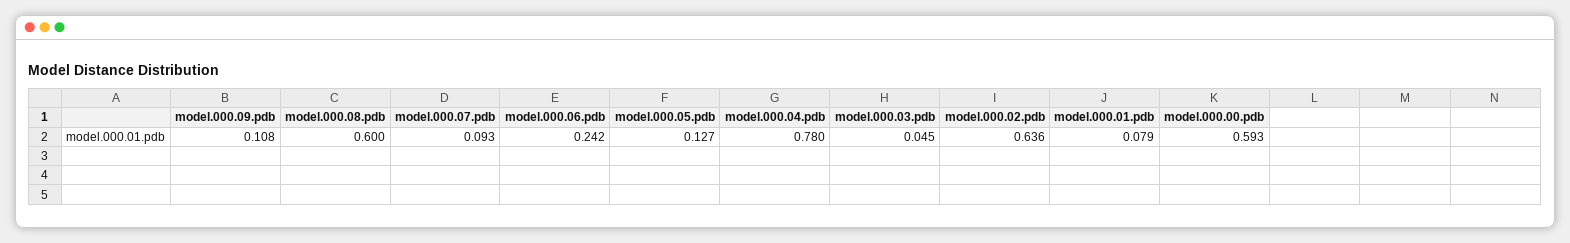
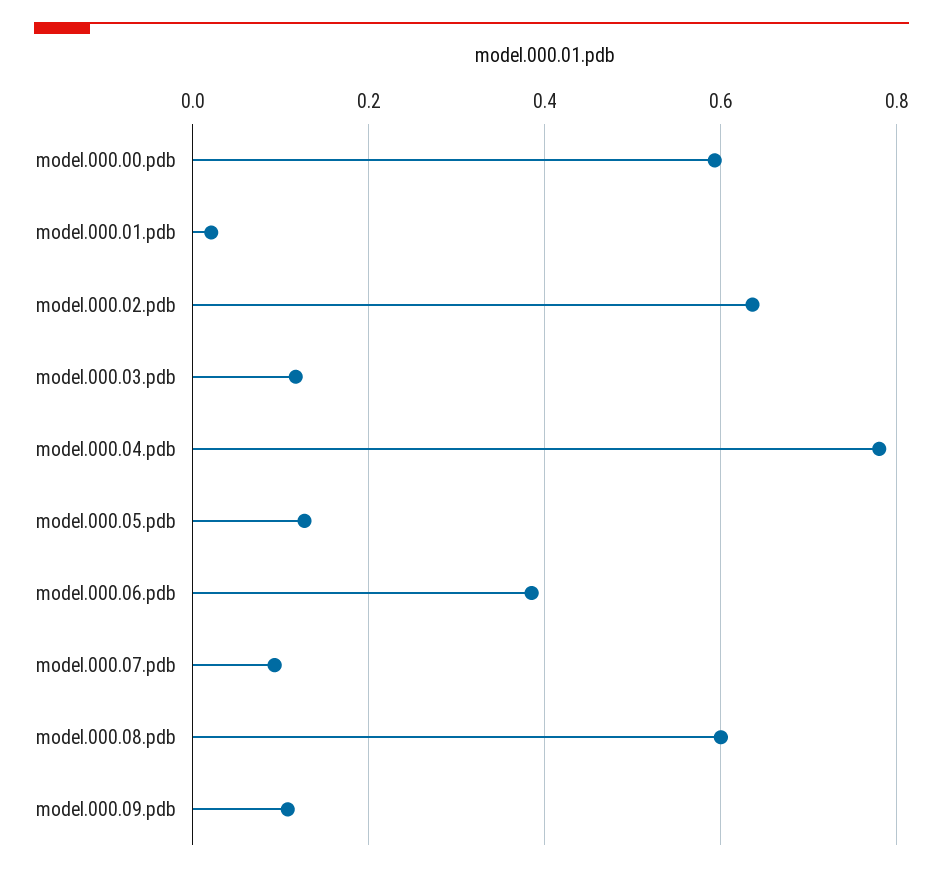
model.000.06.pdb: 0.242 -> 0.38
model.000.03.pdb: 0.045 -> 0.12
model.000.01.pdb: 0.079 -> 0.02

